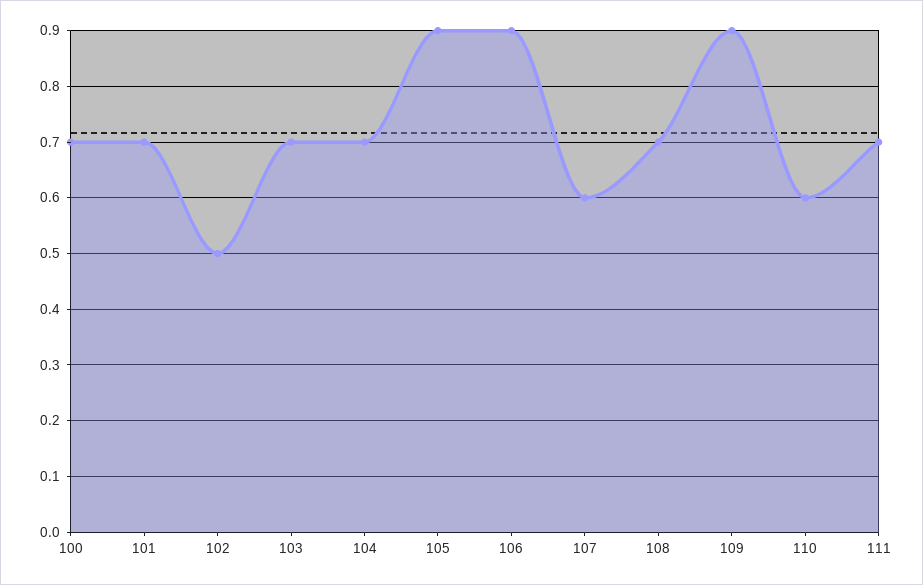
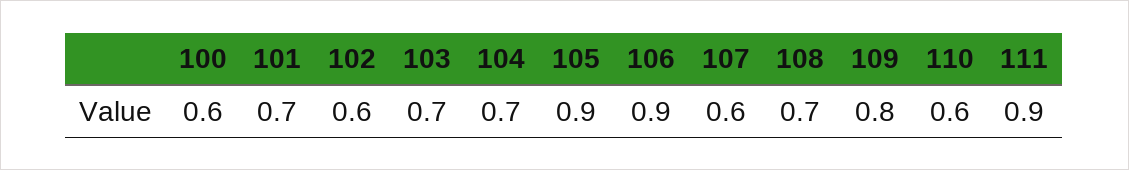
100: 0.7 -> 0.6
102: 0.5 -> 0.6
109: 0.9 -> 0.8
111: 0.7 -> 0.9

